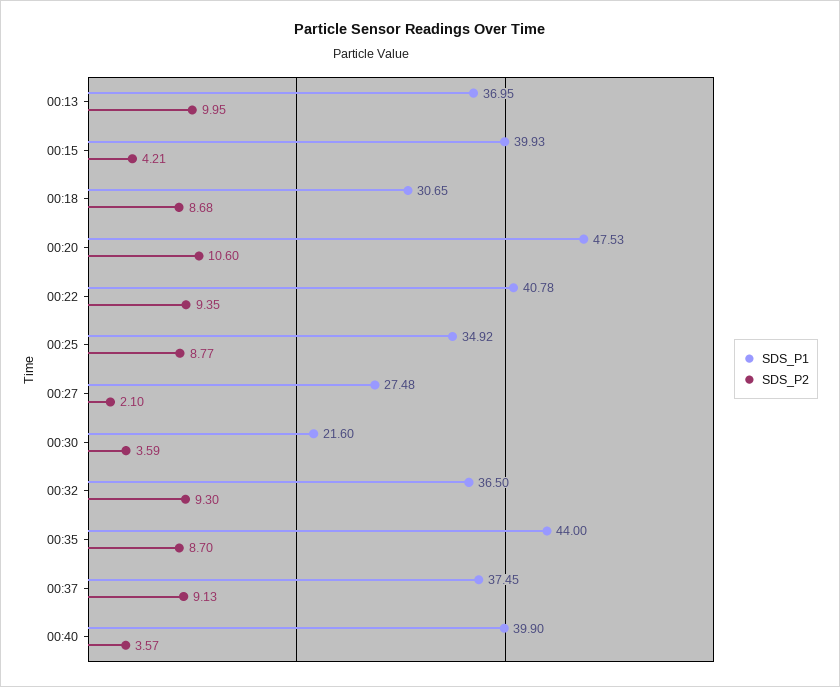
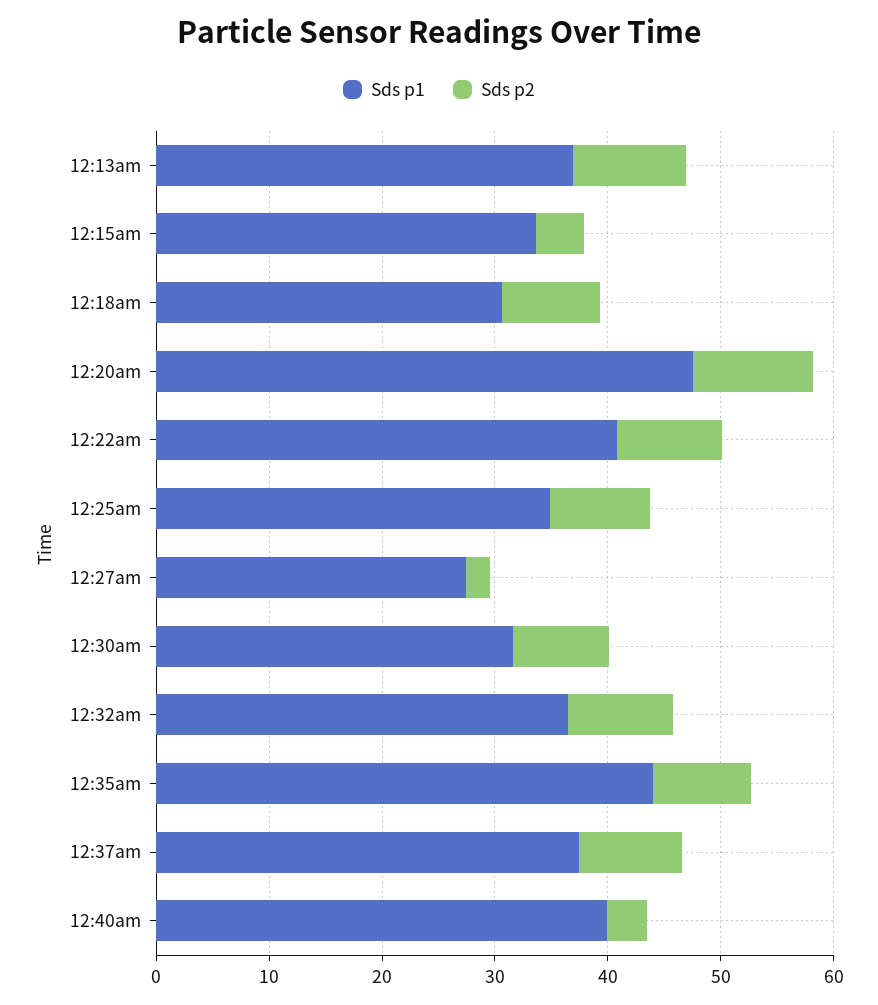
SDS_P1, 00:15: 39.93 -> 34
SDS_P1, 00:30: 21.6 -> 32
SDS_P2, 00:30: 3.59 -> 8

